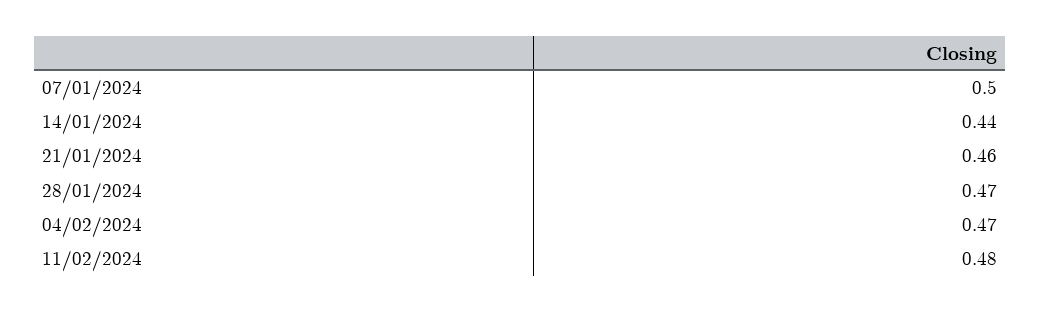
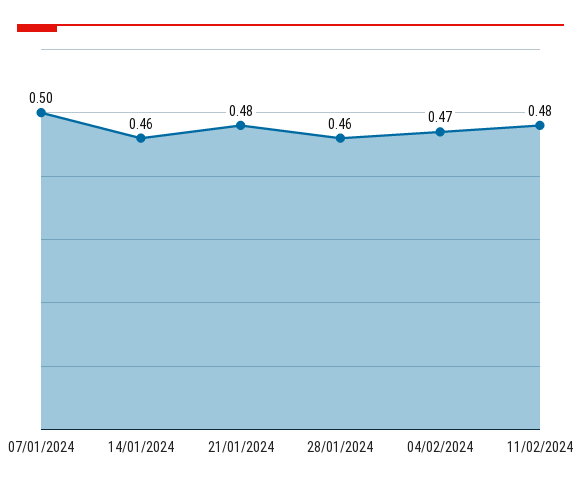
14/01/2024: 0.44 -> 0.46
21/01/2024: 0.46 -> 0.48
28/01/2024: 0.47 -> 0.46

